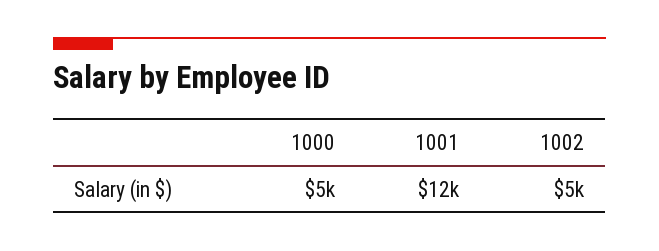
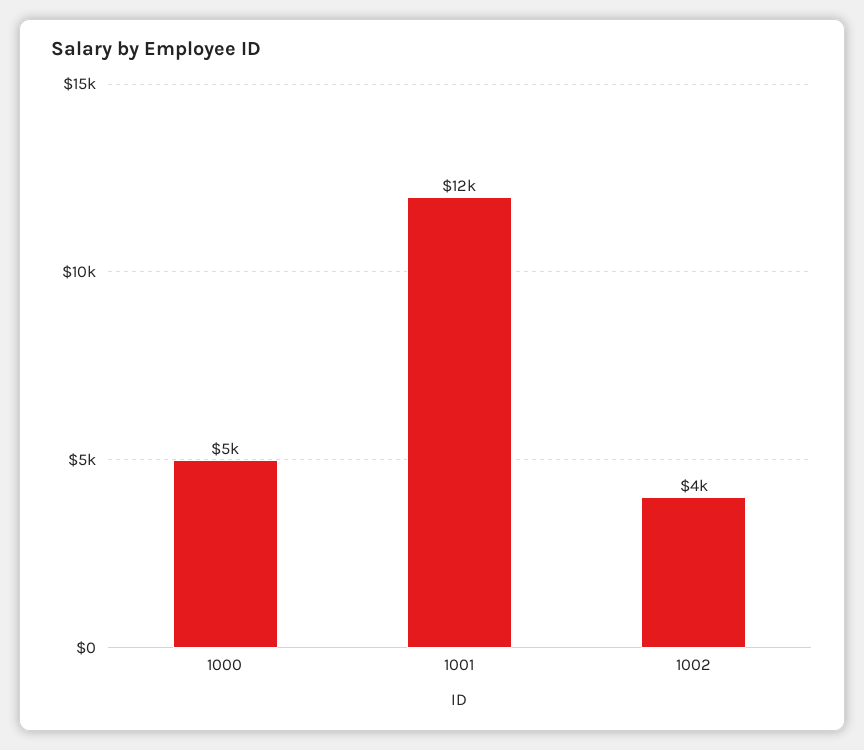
1002: 5000 -> 4000

